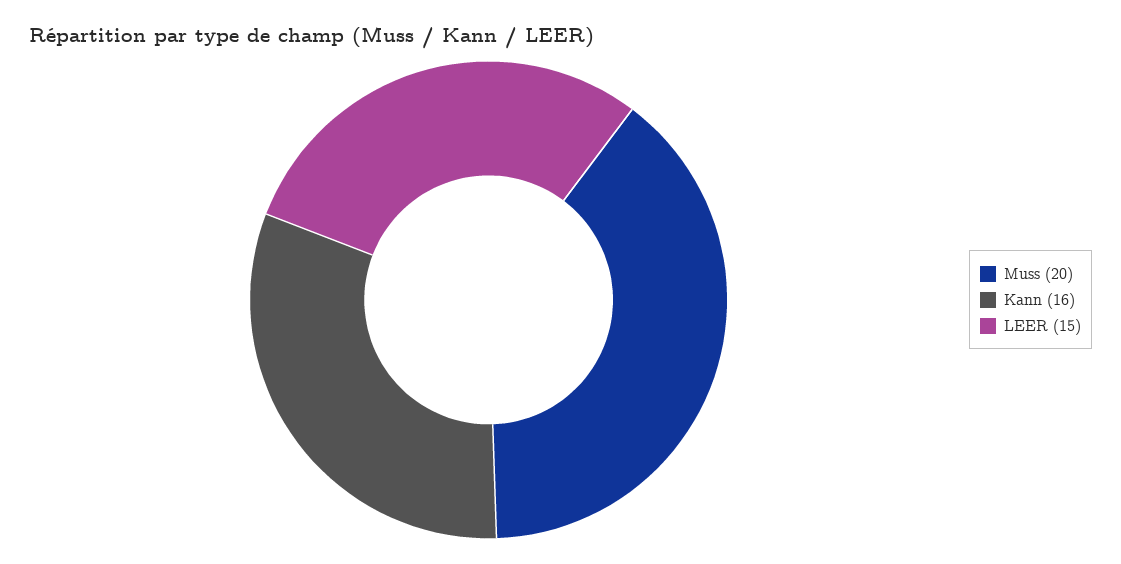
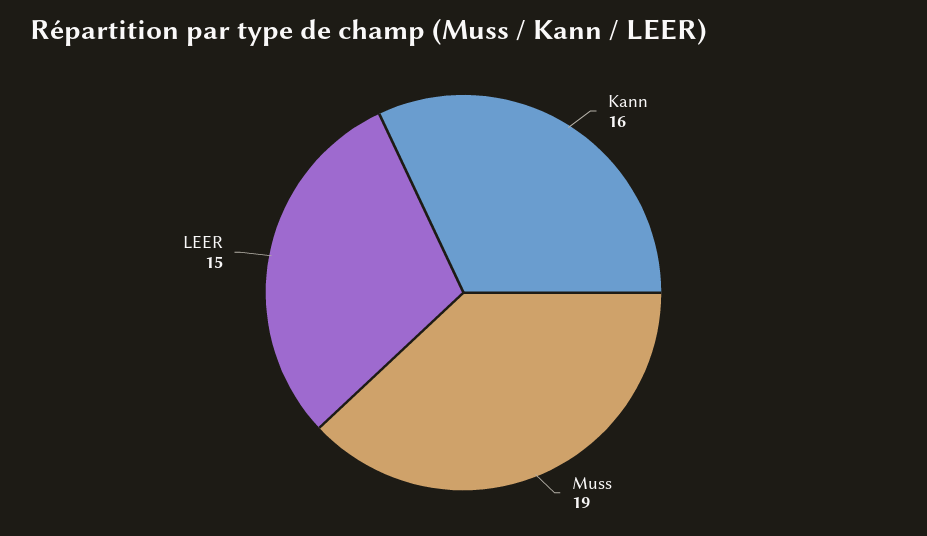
Muss: 20 -> 19

